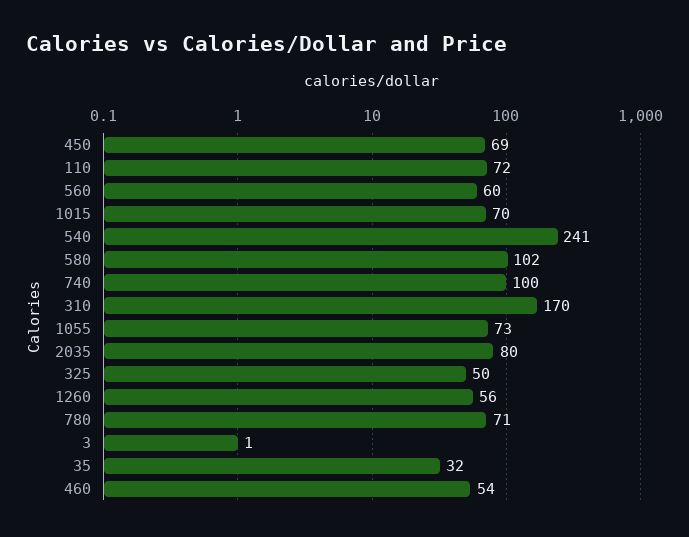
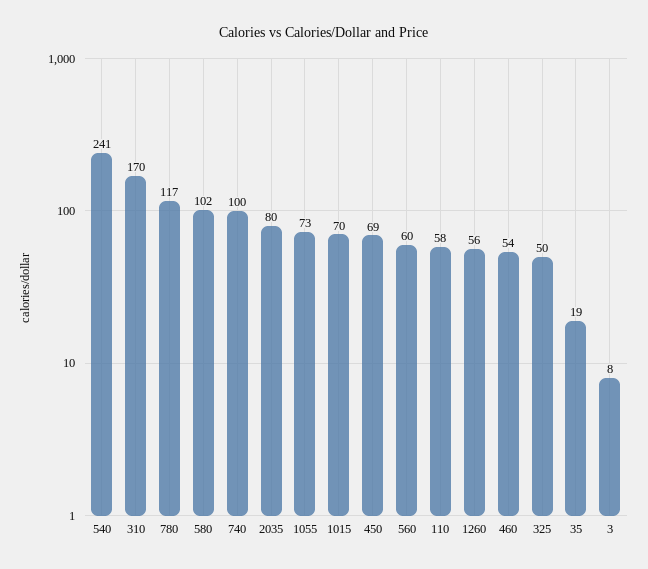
110: 72 -> 58
780: 71 -> 117
3: 1 -> 8
35: 32 -> 19

